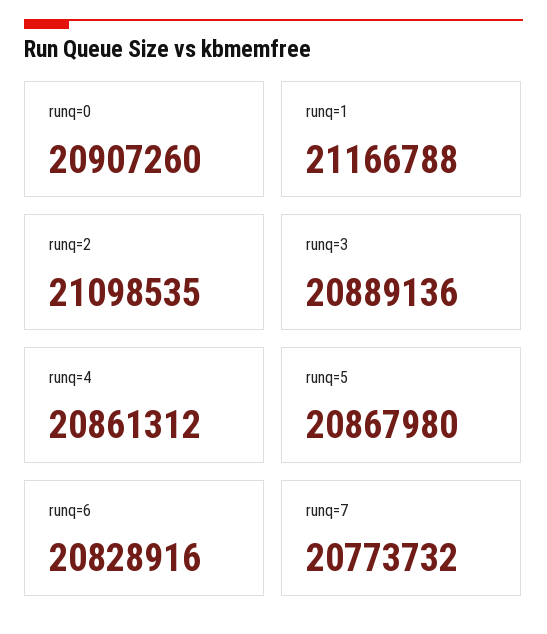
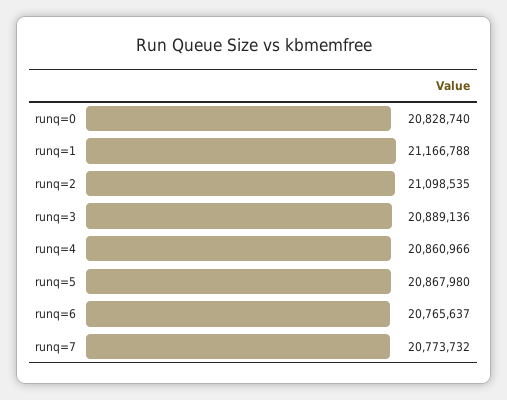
runq=0: 20907260 -> 20828740
runq=4: 20861312 -> 20860966
runq=6: 20828916 -> 20765637

